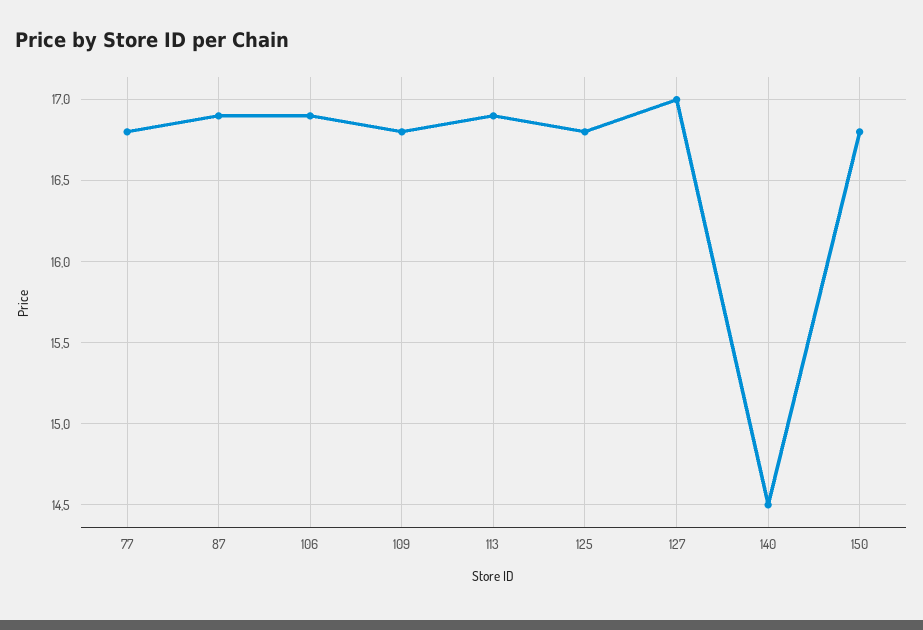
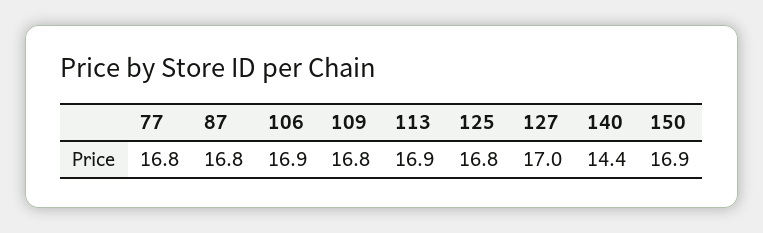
87: 16.9 -> 16.8
140: 14.5 -> 14.4
150: 16.8 -> 16.9

